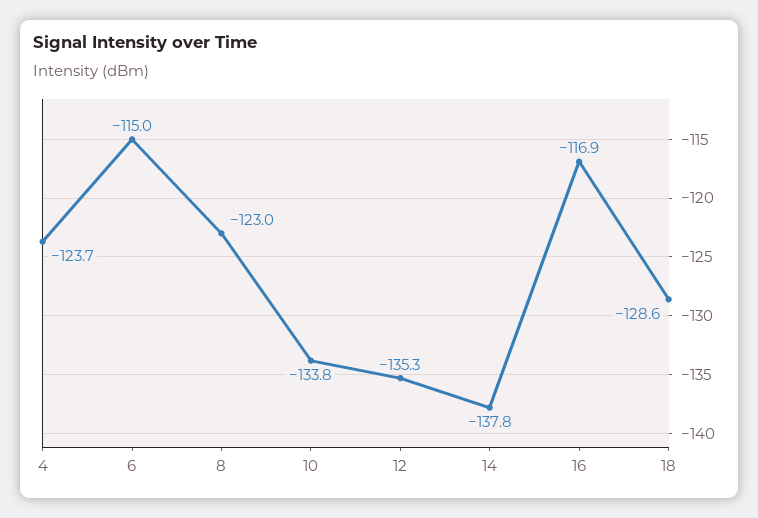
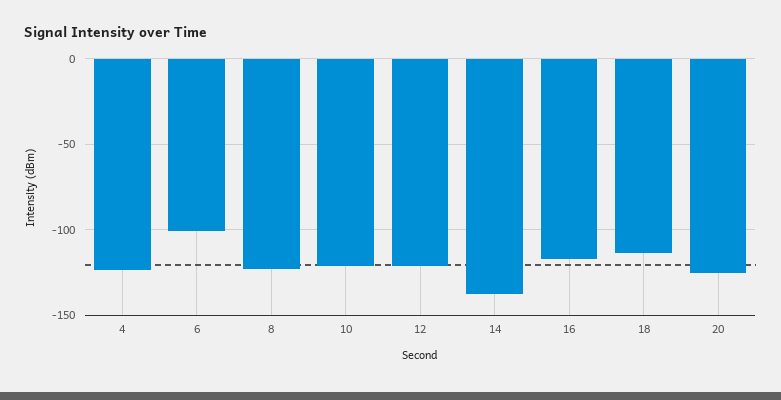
6: -115 -> -100
10: -133.8 -> -120
12: -135.3 -> -120
18: -128.6 -> -115
20: none -> -125

